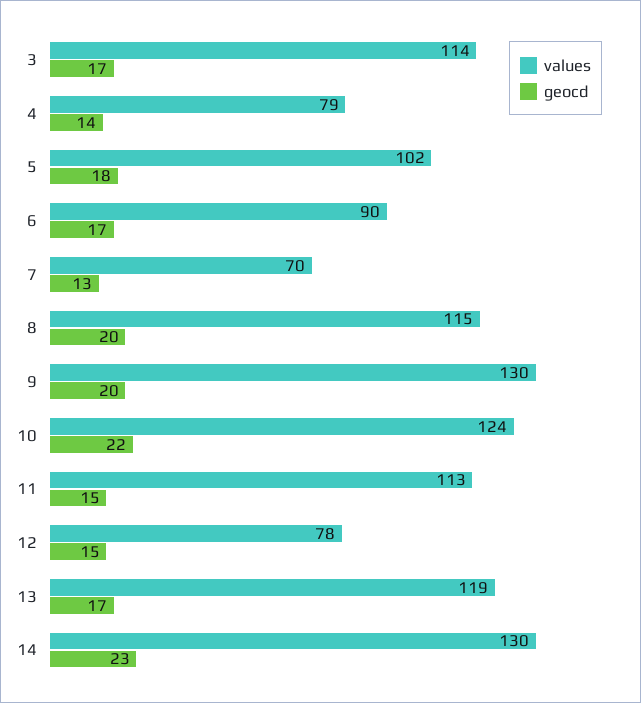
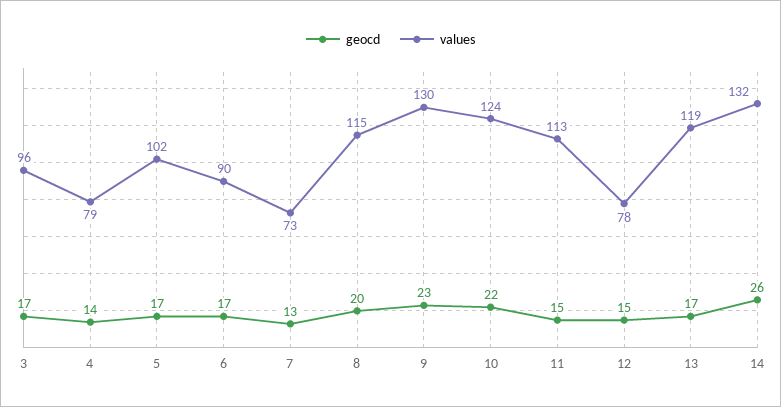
values, 3: 114 -> 96
geocd, 5: 18 -> 17
values, 7: 70 -> 73
geocd, 9: 20 -> 23
values, 14: 130 -> 132
geocd, 14: 23 -> 26

